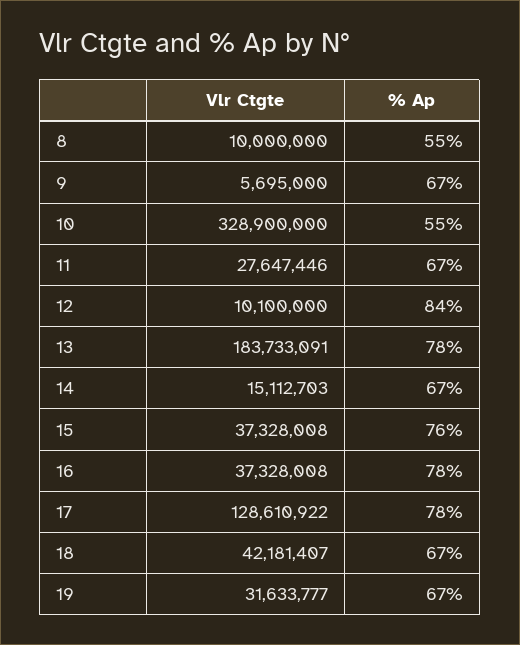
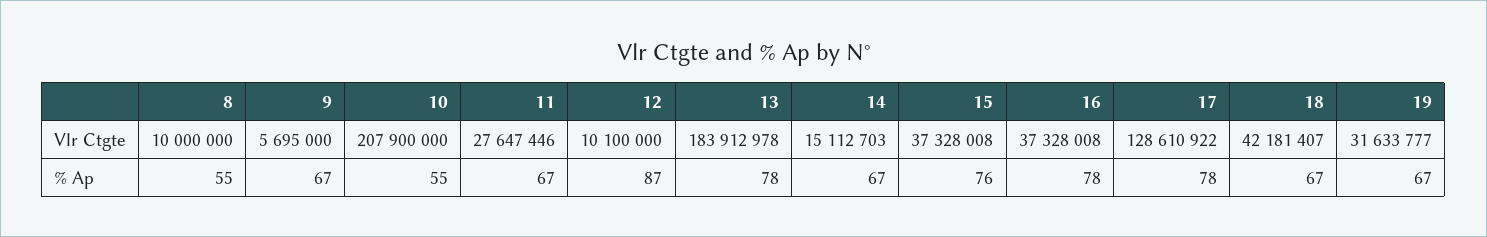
Vlr Ctgte, 10: 328900000 -> 207900000
% Ap, 12: 84 -> 87
Vlr Ctgte, 13: 183733091 -> 183912978

